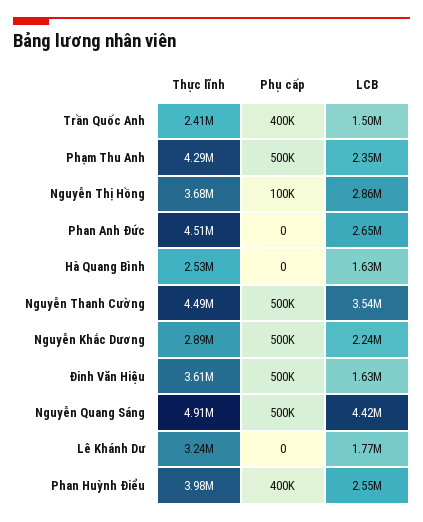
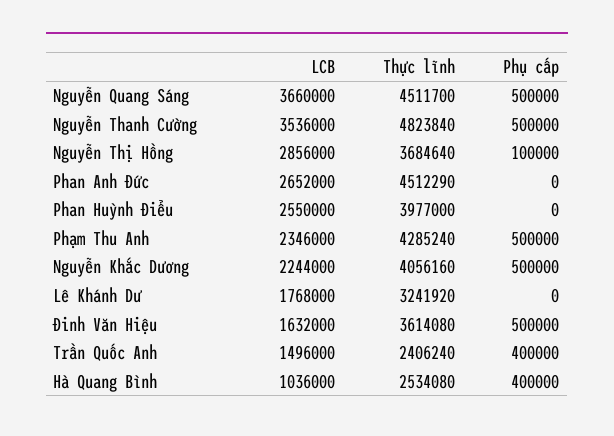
Phụ cấp, Hà Quang Bình: 0 -> 400000
LCB, Hà Quang Bình: 1630000 -> 1036000
Thực lĩnh, Nguyễn Thanh Cường: 4490000 -> 4823840
Thực lĩnh, Nguyễn Khắc Dương: 2890000 -> 4056160
Thực lĩnh, Nguyễn Quang Sáng: 4910000 -> 4511700
LCB, Nguyễn Quang Sáng: 4420000 -> 3660000
Phụ cấp, Phan Huỳnh Điểu: 400000 -> 0

